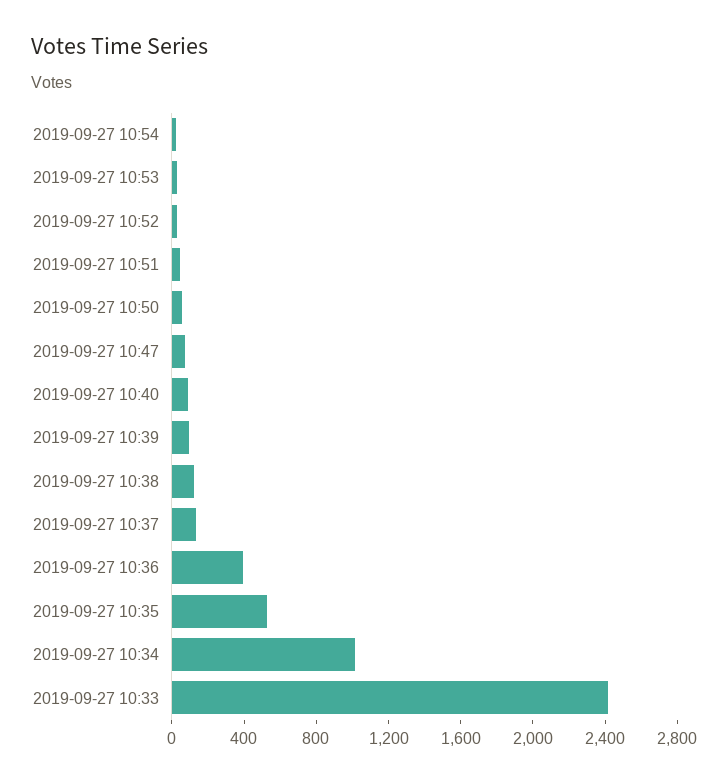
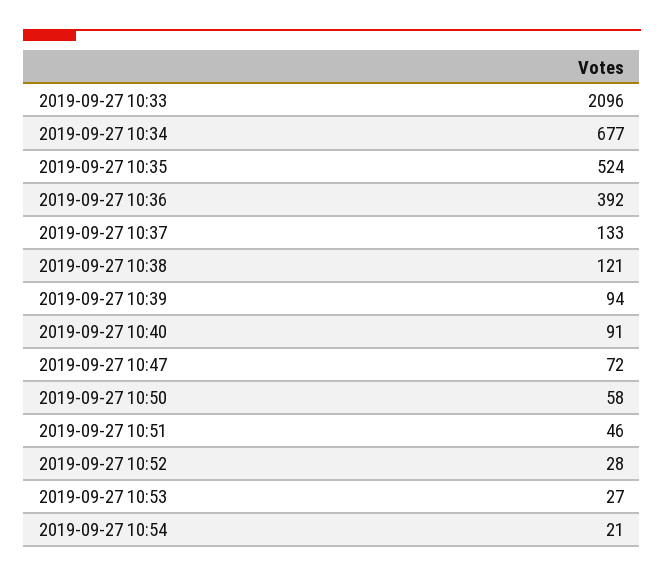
2019-09-27 10:34: 1000 -> 677
2019-09-27 10:33: 2400 -> 2096

